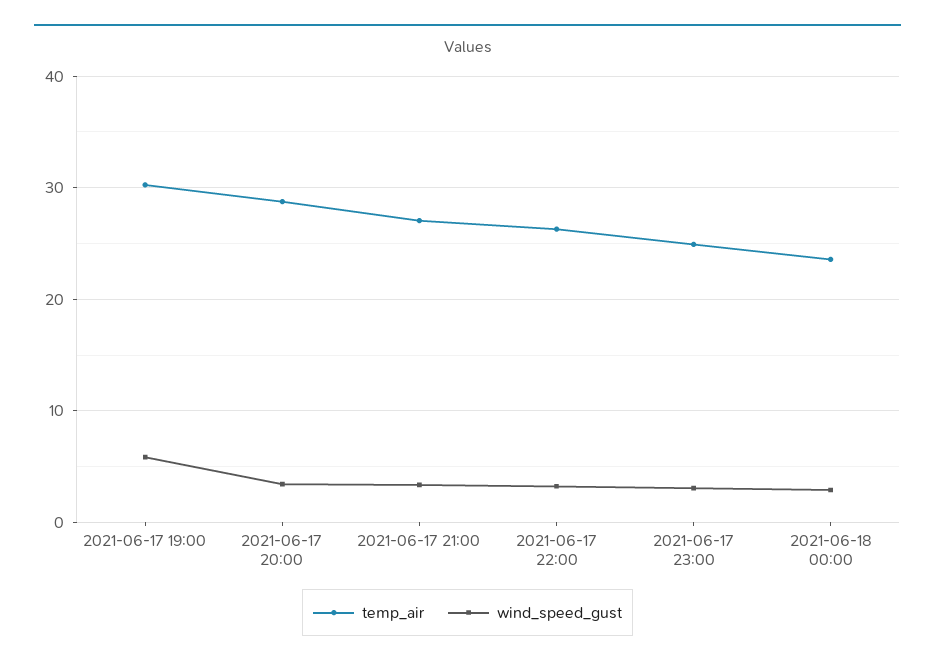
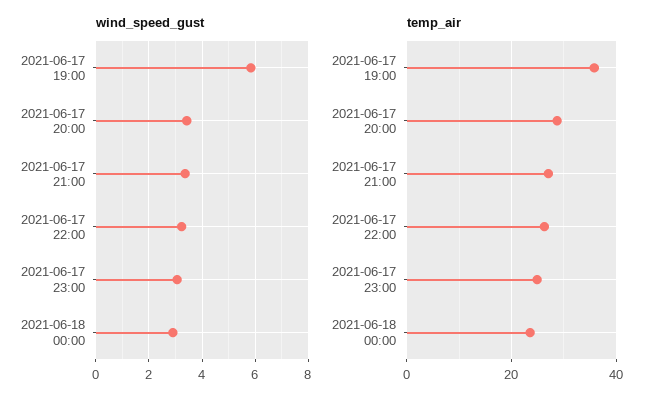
temp_air, 2021-06-17 19:00: 30 -> 36

